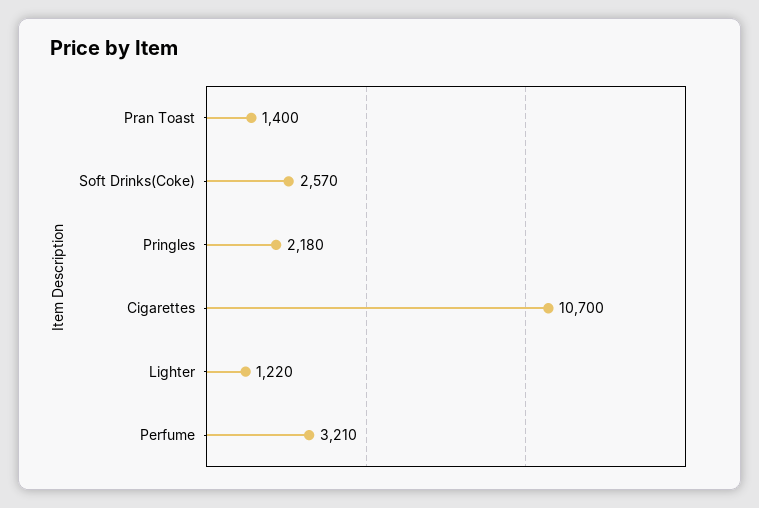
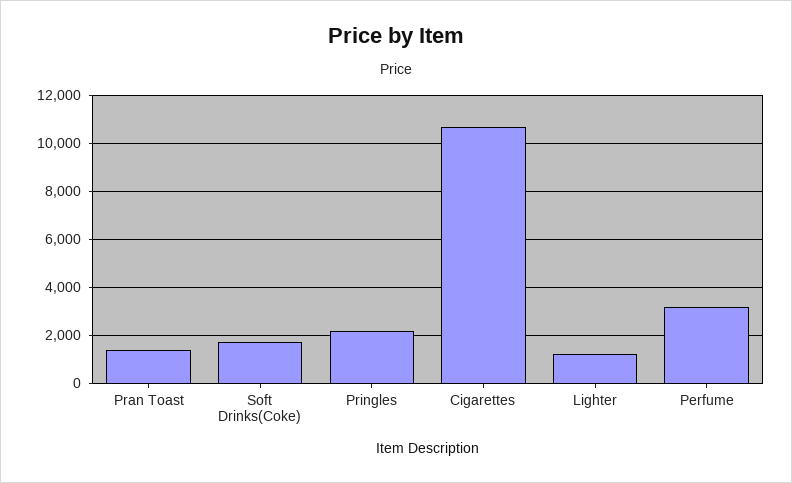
Soft Drinks(Coke): 2570 -> 1750

